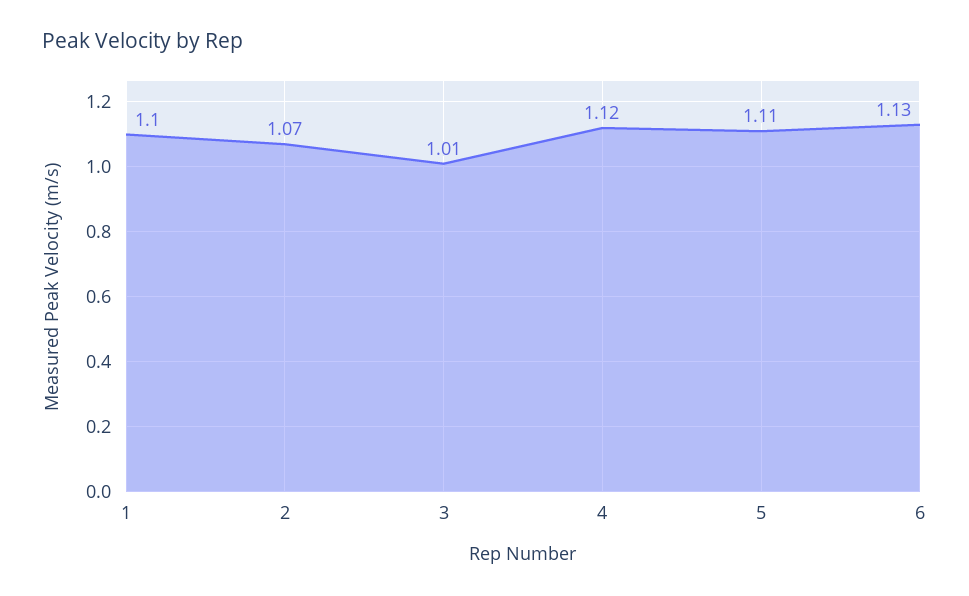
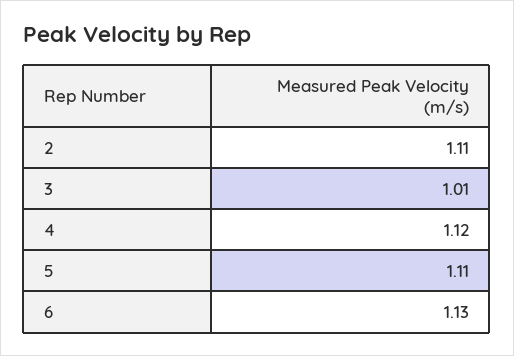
1: 1.1 -> none
2: 1.07 -> 1.11

